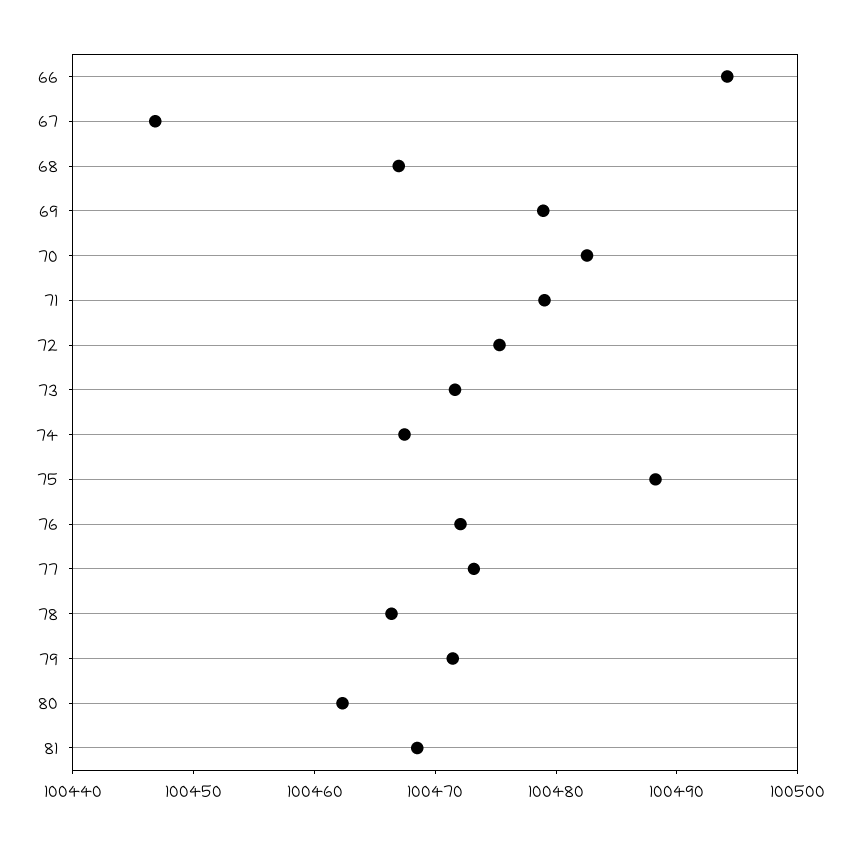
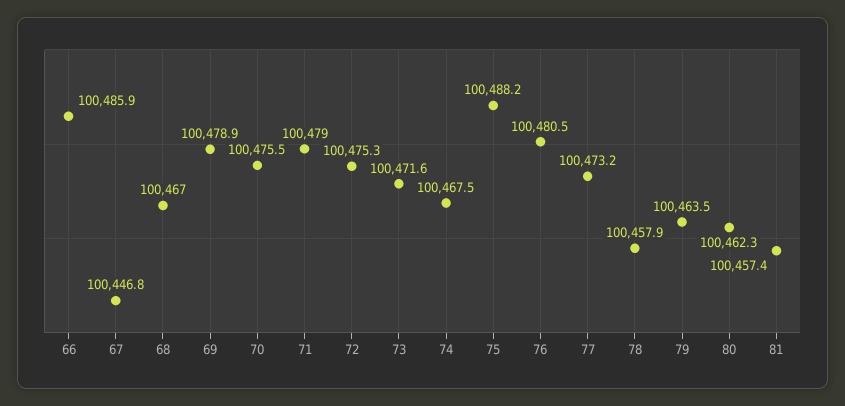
66: 100494 -> 100485.9
70: 100482 -> 100475.5
76: 100472 -> 100480.5
78: 100466 -> 100457.9
79: 100472 -> 100463.5
81: 100468 -> 100457.4

